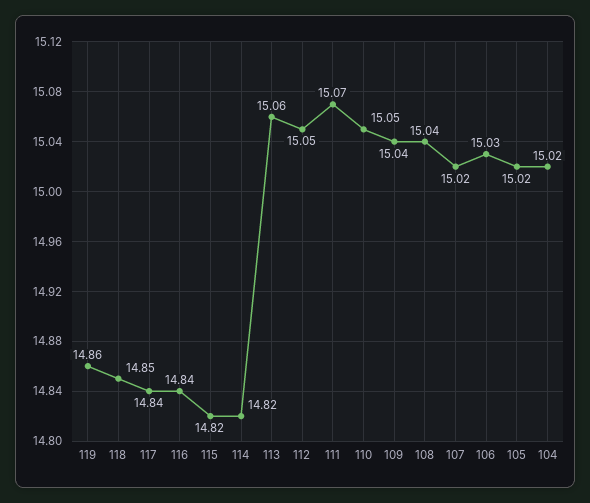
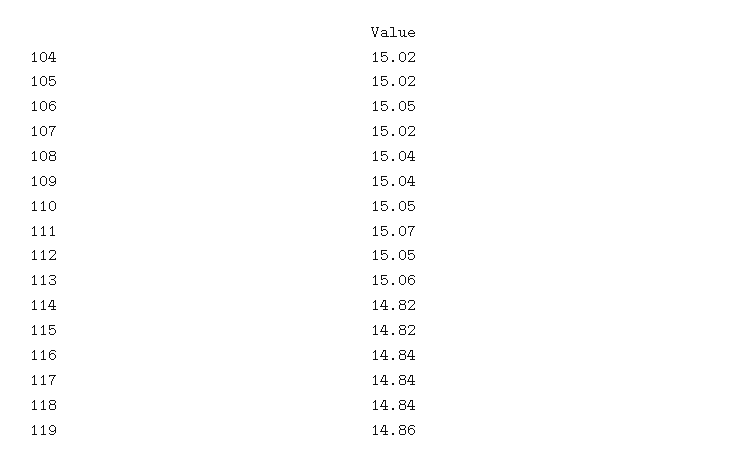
118: 14.85 -> 14.84
106: 15.03 -> 15.05

